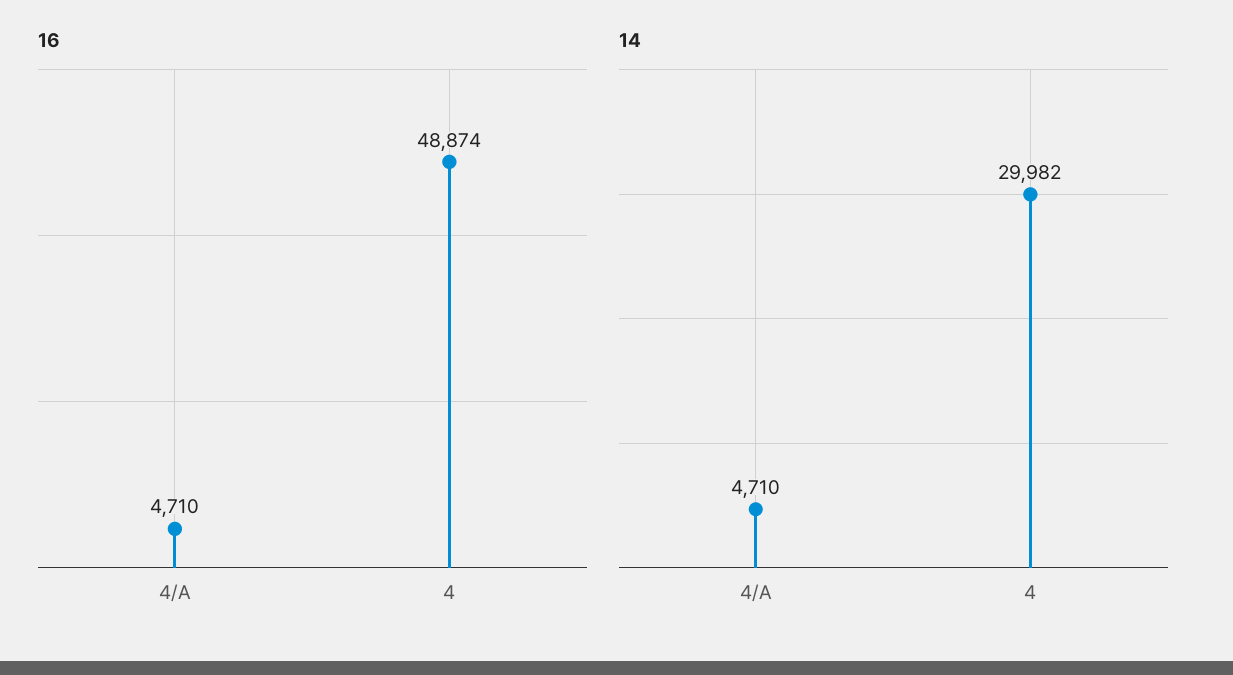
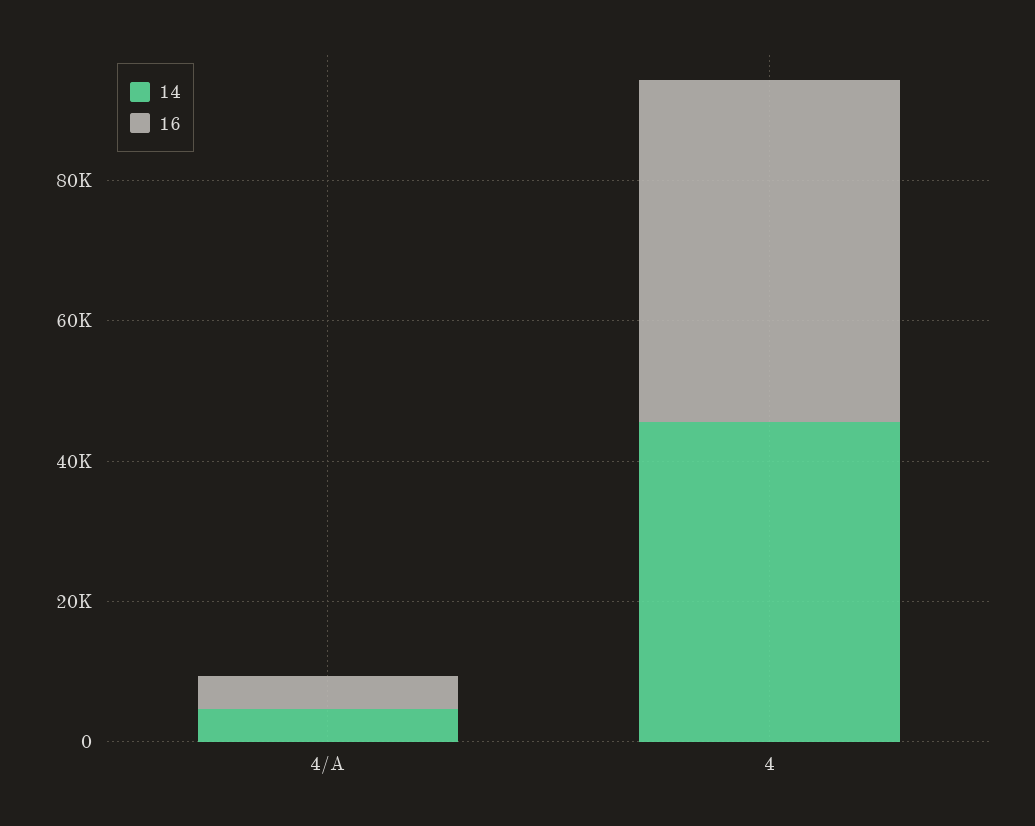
14, 4: 29982 -> 45000

